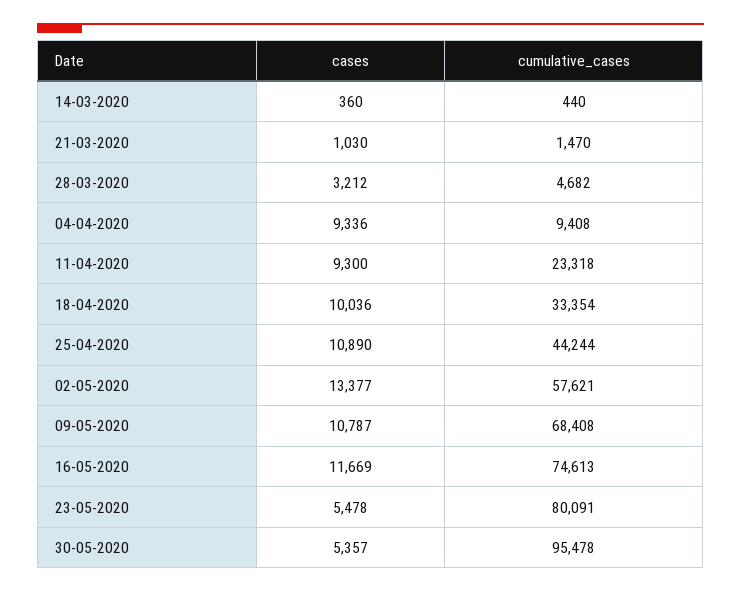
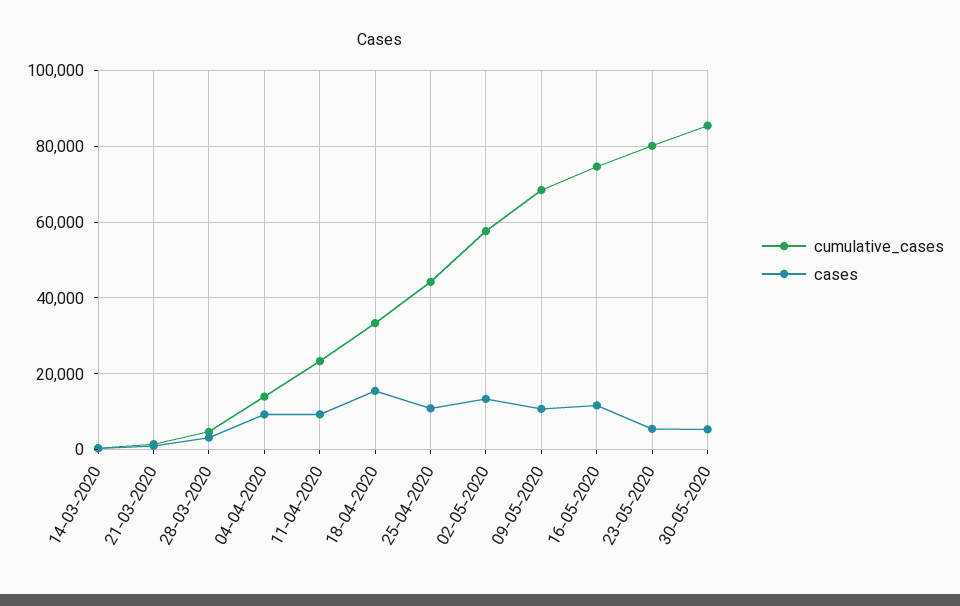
cumulative_cases, 04-04-2020: 9408 -> 14000
cases, 18-04-2020: 10036 -> 16000
cumulative_cases, 30-05-2020: 95478 -> 86000

